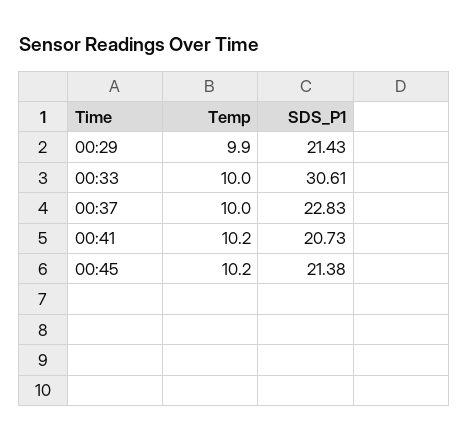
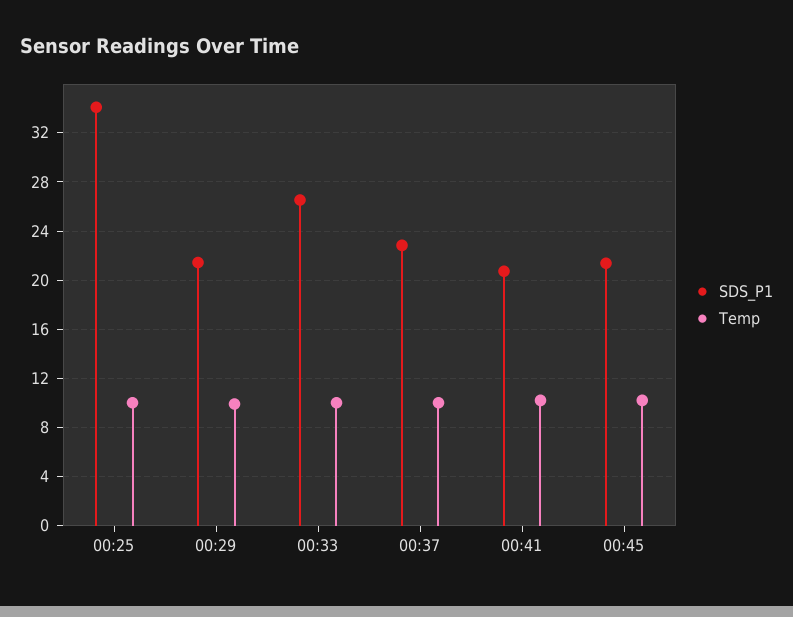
SDS_P1, 00:33: 30.61 -> 26.5
SDS_P1, 00:25: none -> 34
Temp, 00:25: none -> 10

